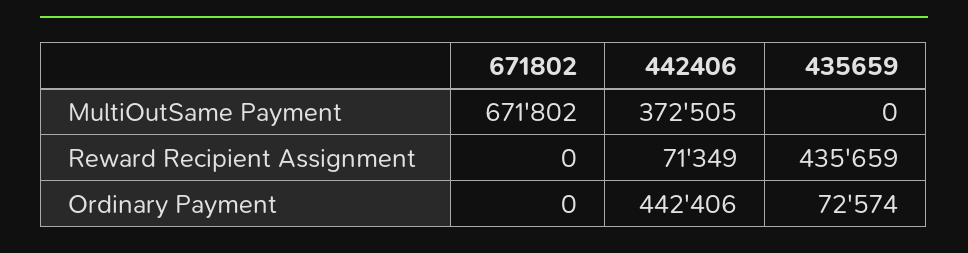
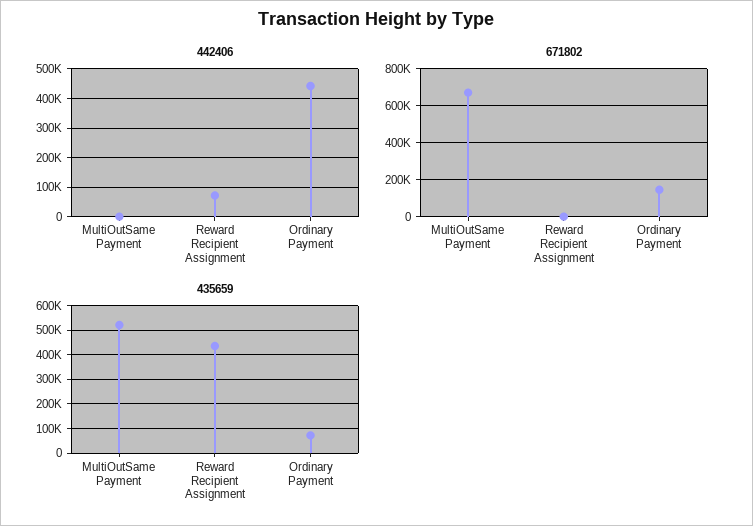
442406, MultiOutSame Payment: 372505 -> 0
435659, MultiOutSame Payment: 0 -> 525000
671802, Ordinary Payment: 0 -> 150000

